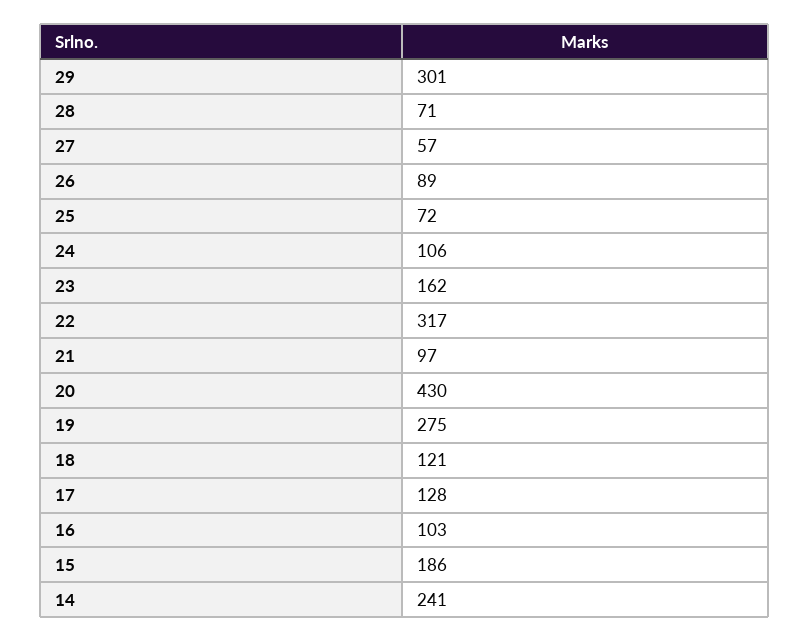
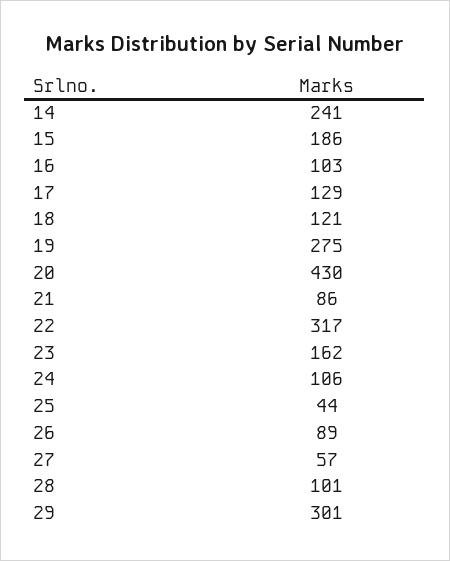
28: 71 -> 101
25: 72 -> 44
21: 97 -> 86
17: 128 -> 129

